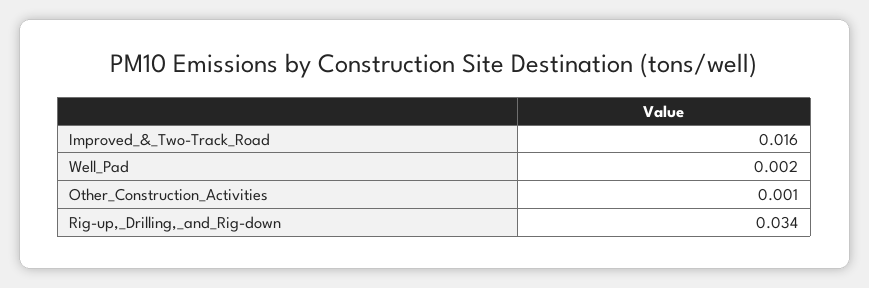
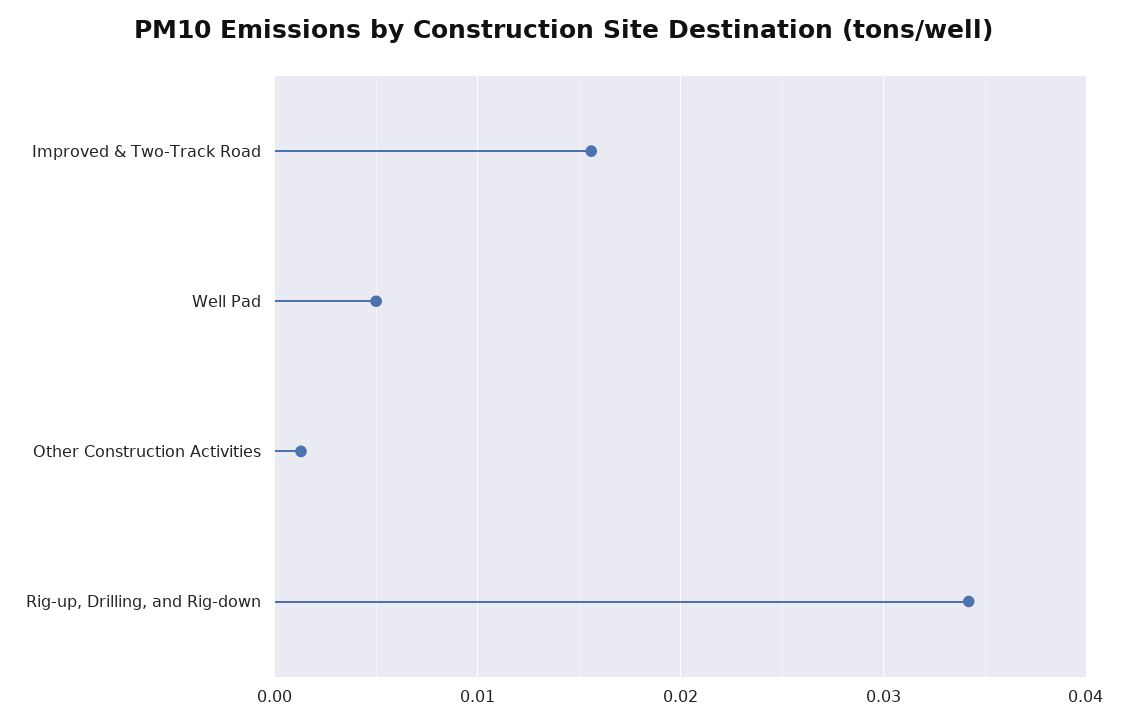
Well_Pad: 0.002 -> 0.005

